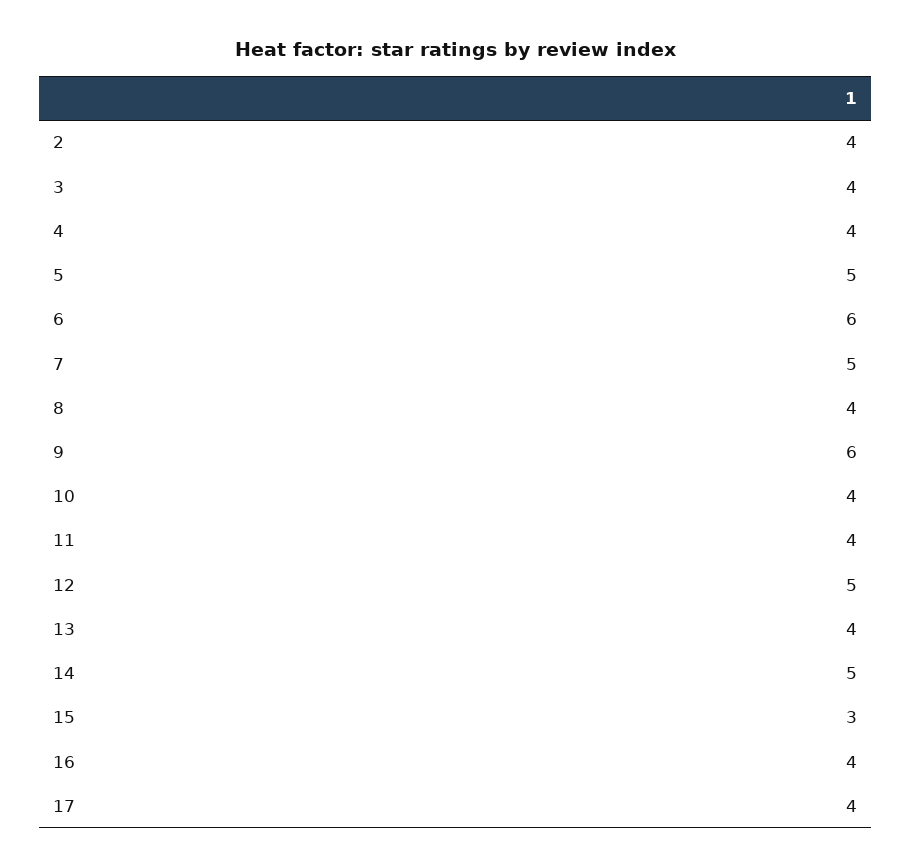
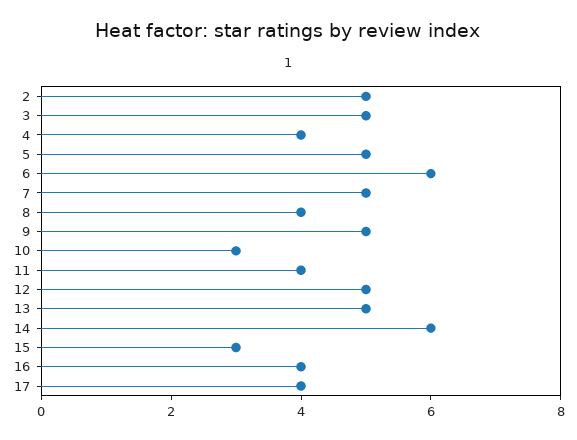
2: 4 -> 5
3: 4 -> 5
9: 6 -> 5
10: 4 -> 3
13: 4 -> 5
14: 5 -> 6

